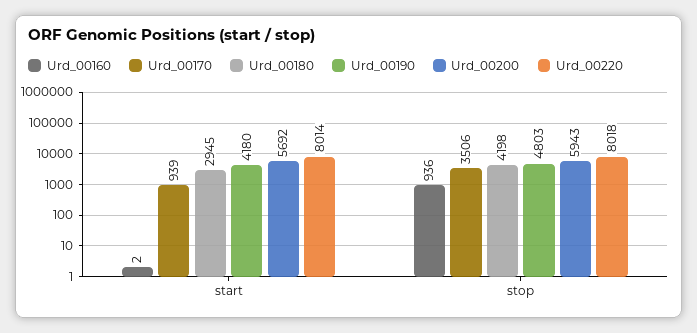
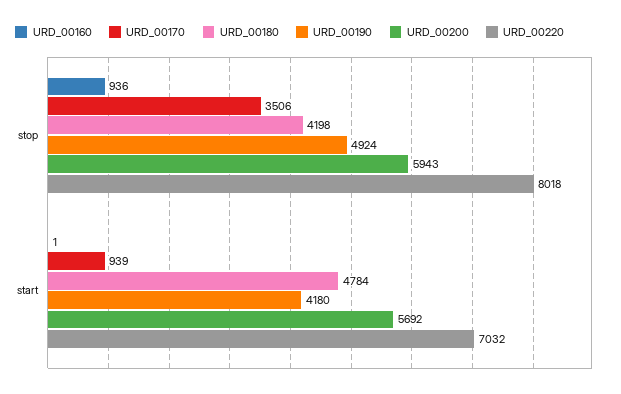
Urd_00160, start: 2 -> 1
Urd_00180, start: 2945 -> 4784
Urd_00220, start: 8014 -> 7032
Urd_00190, stop: 4803 -> 4924

